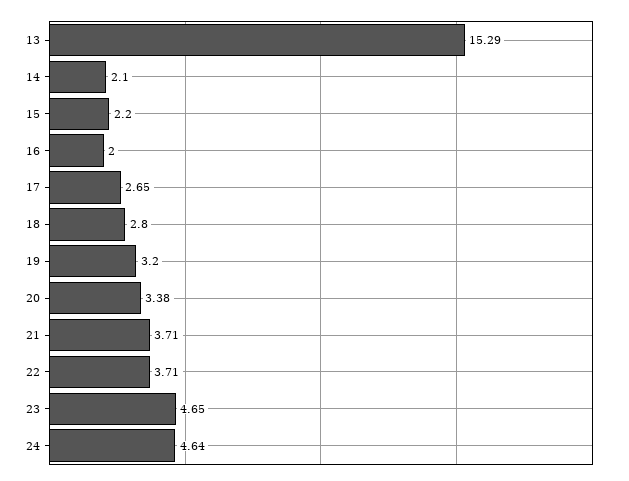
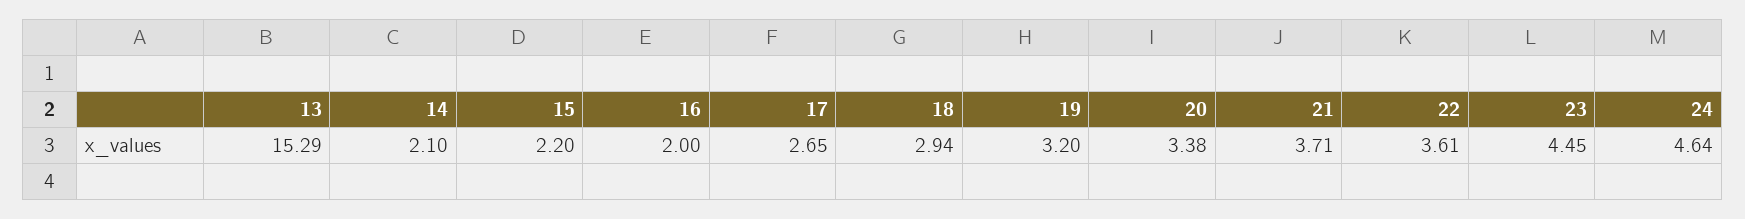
18: 2.8 -> 2.94
22: 3.71 -> 3.61
23: 4.65 -> 4.45

